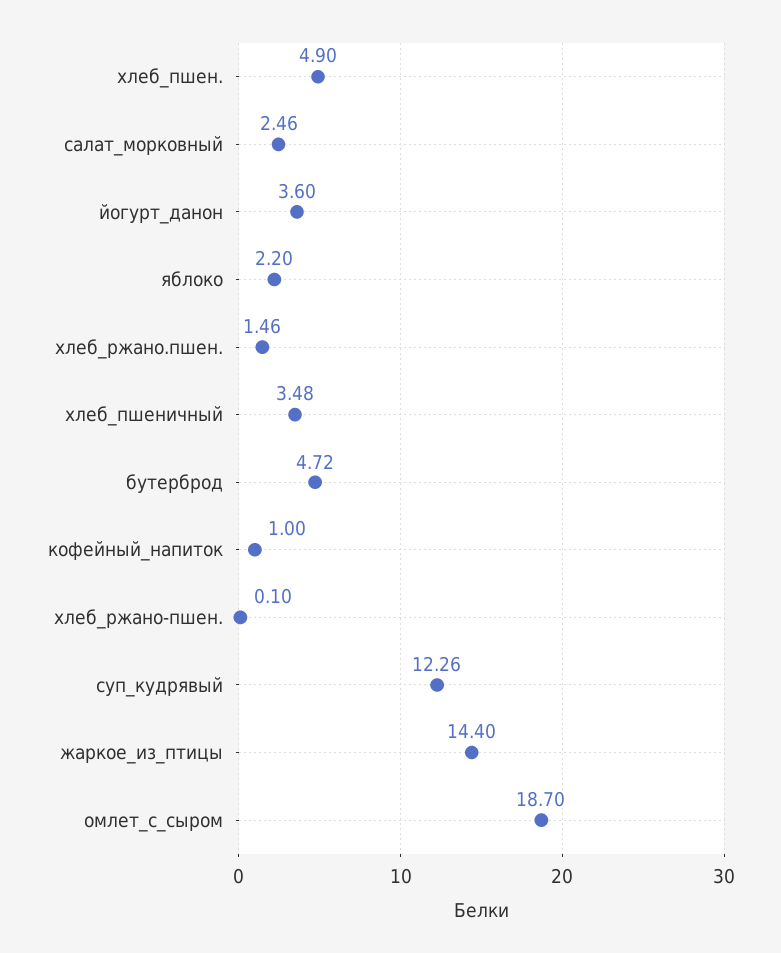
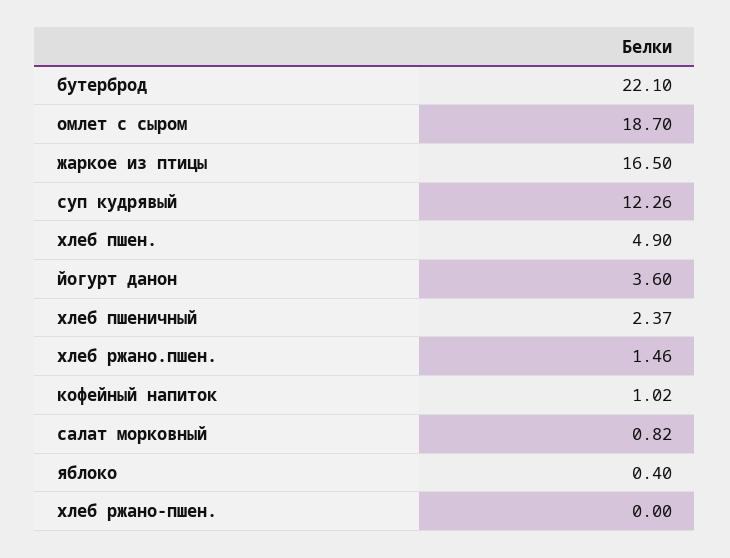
салат_морковный: 2.46 -> 0.82
яблоко: 2.2 -> 0.4
хлеб_пшеничный: 3.48 -> 2.37
бутерброд: 4.72 -> 22.1
кофейный_напиток: 1 -> 1.02
хлеб_ржано-пшен.: 0.1 -> 0
жаркое_из_птицы: 14.4 -> 16.5

